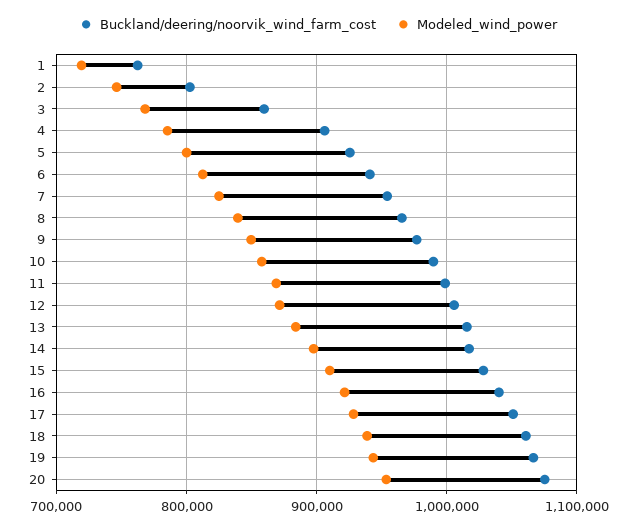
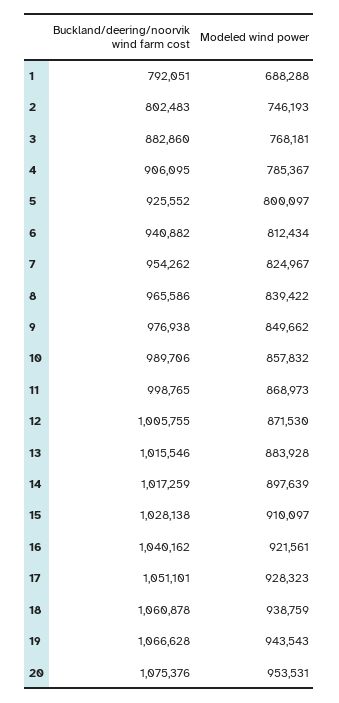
Buckland/deering/noorvik_wind_farm_cost, 1: 760000 -> 792051
Modeled_wind_power, 1: 720000 -> 688288
Buckland/deering/noorvik_wind_farm_cost, 3: 860000 -> 882860

